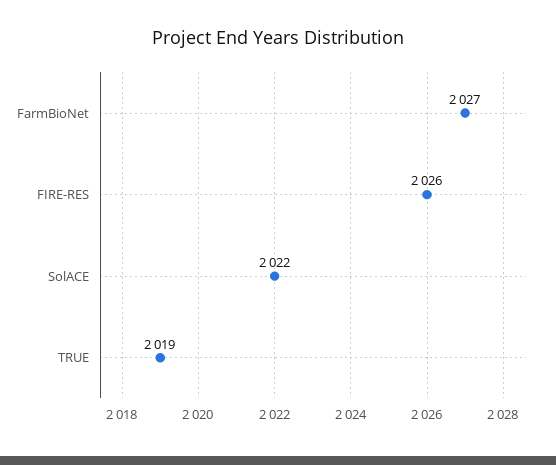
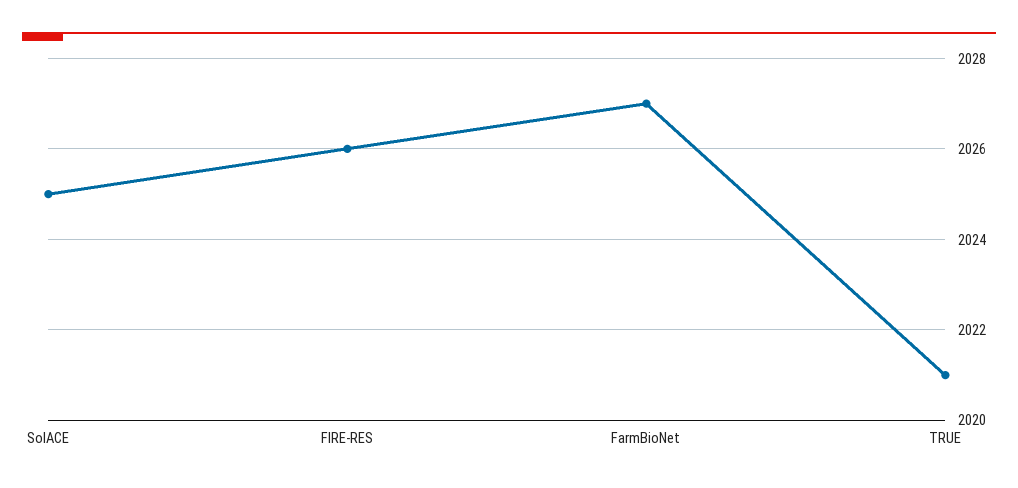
SolACE: 2022 -> 2025
TRUE: 2019 -> 2021

